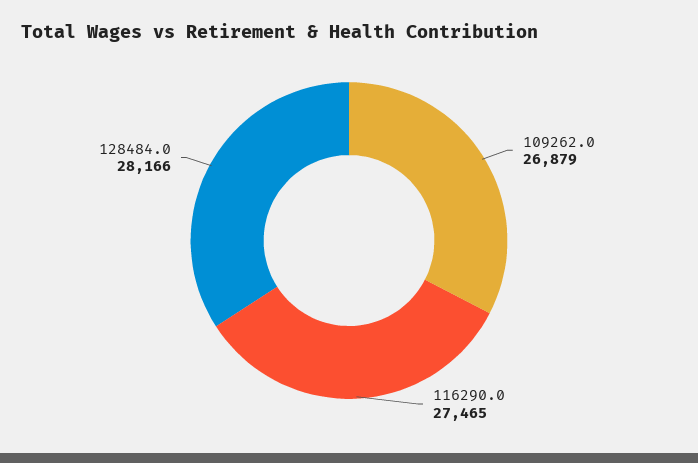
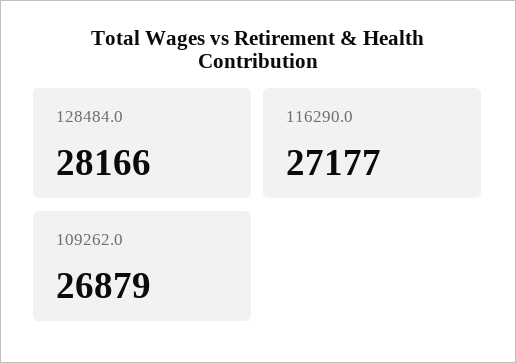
116290.0: 27465 -> 27177

